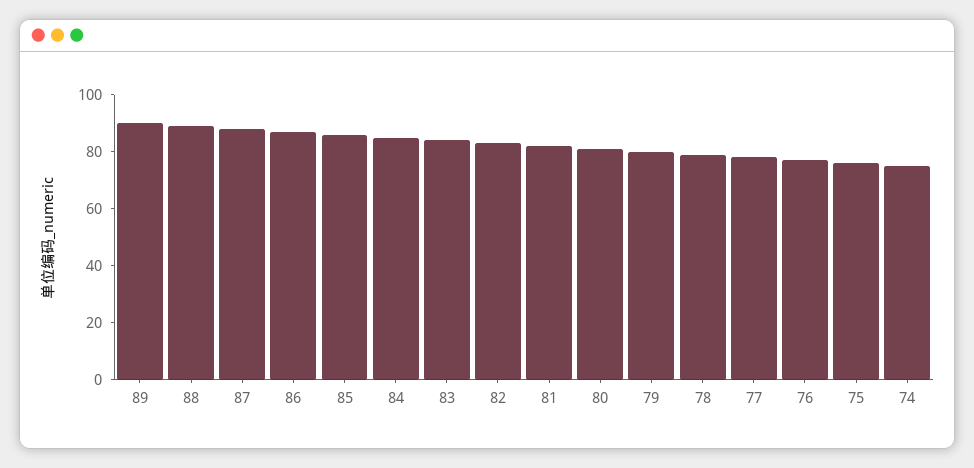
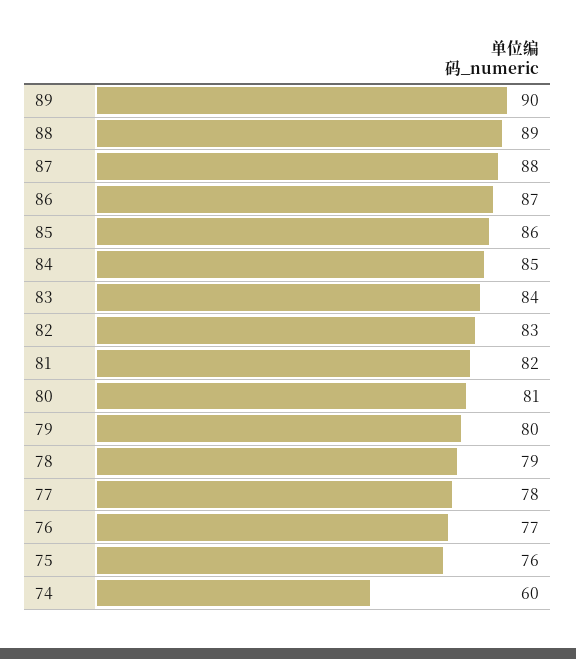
74: 75 -> 60

